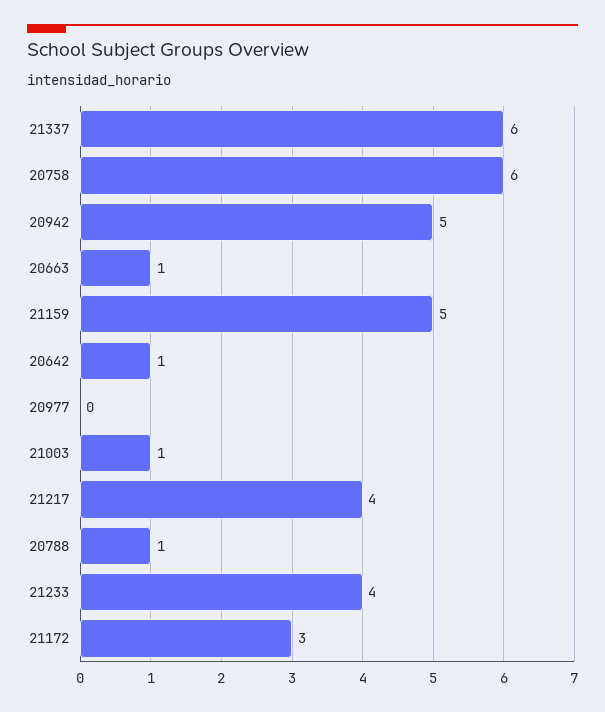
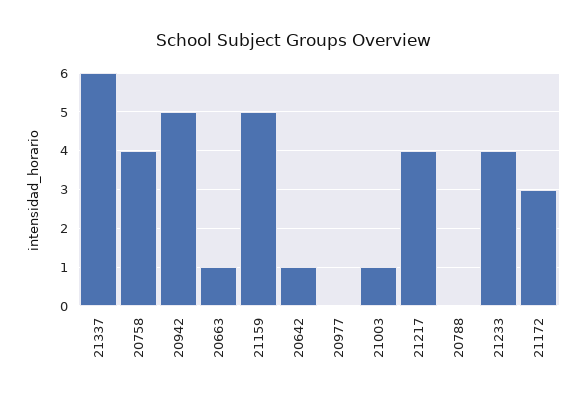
20758: 6 -> 4
20788: 1 -> 0

